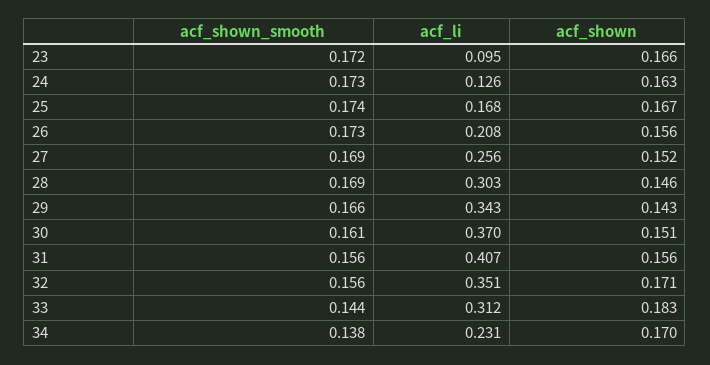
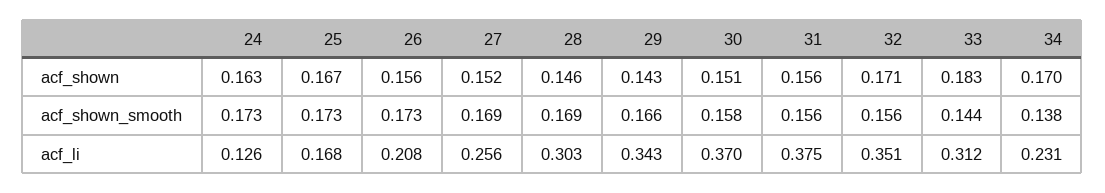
acf_shown_smooth, 23: 0.172 -> none
acf_li, 23: 0.095 -> none
acf_shown, 23: 0.166 -> none
acf_shown_smooth, 25: 0.174 -> 0.173
acf_shown_smooth, 30: 0.161 -> 0.158
acf_li, 31: 0.407 -> 0.375

